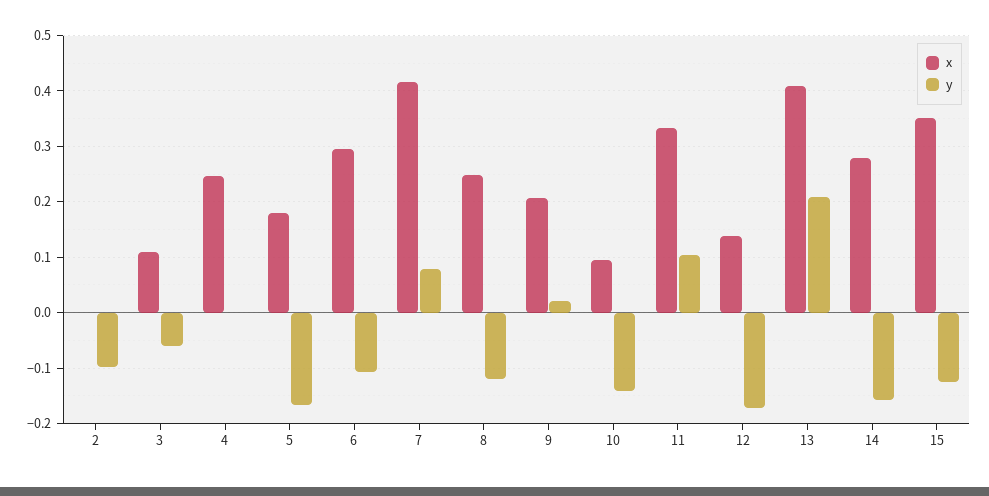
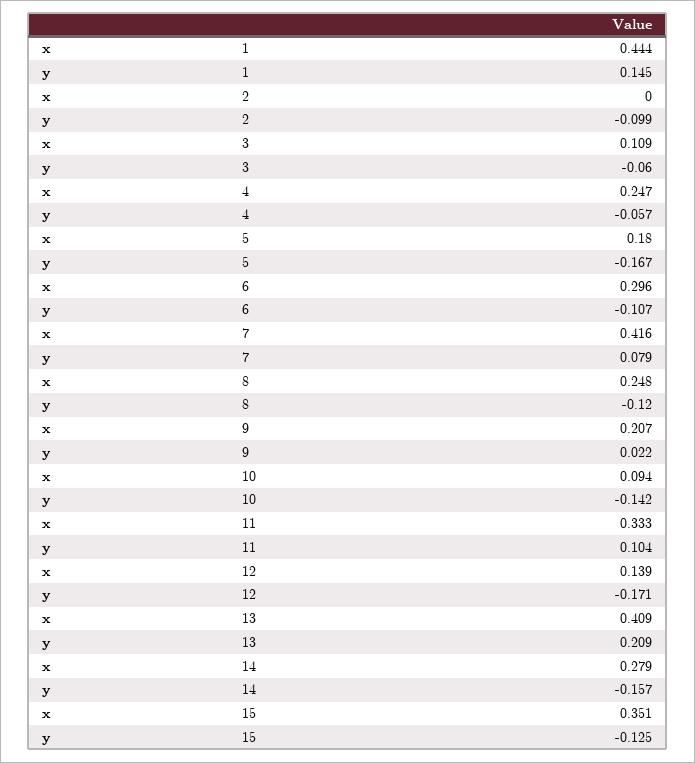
y, 4: 0 -> -0.057
x, 1: none -> 0.444
y, 1: none -> 0.145

